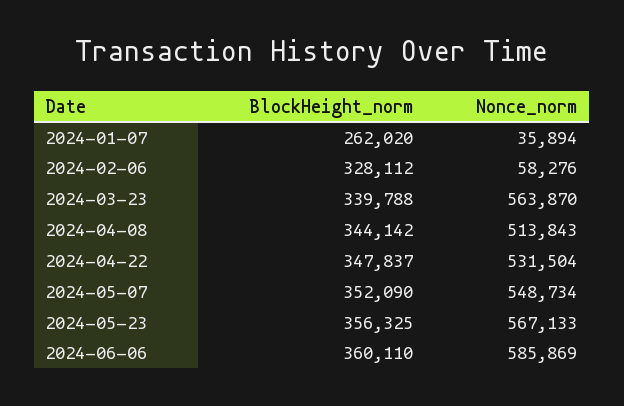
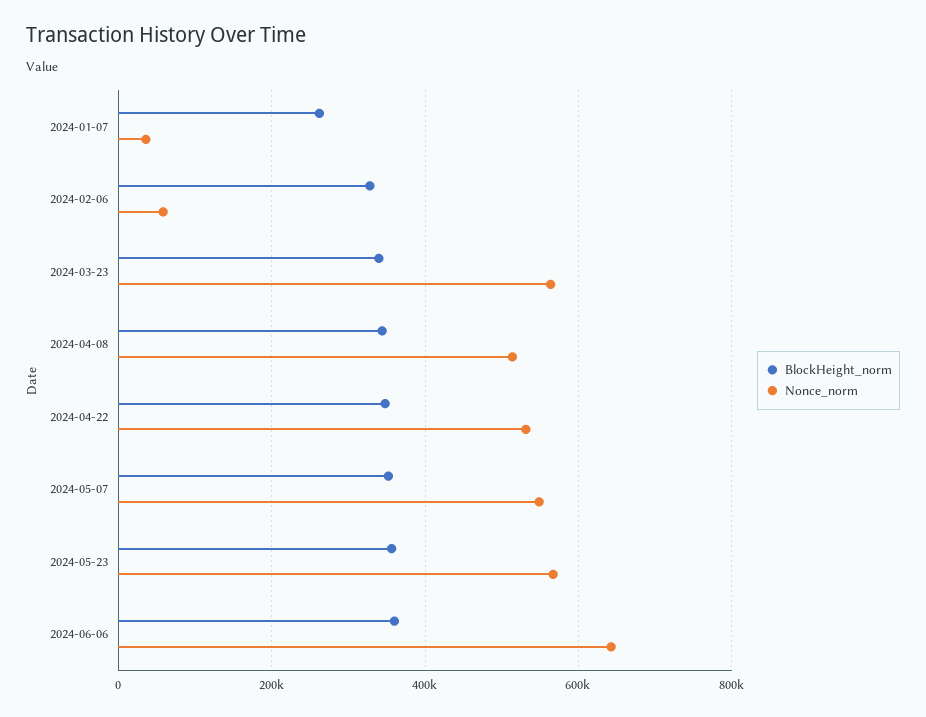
Nonce_norm, 2024-06-06: 585869 -> 640000

